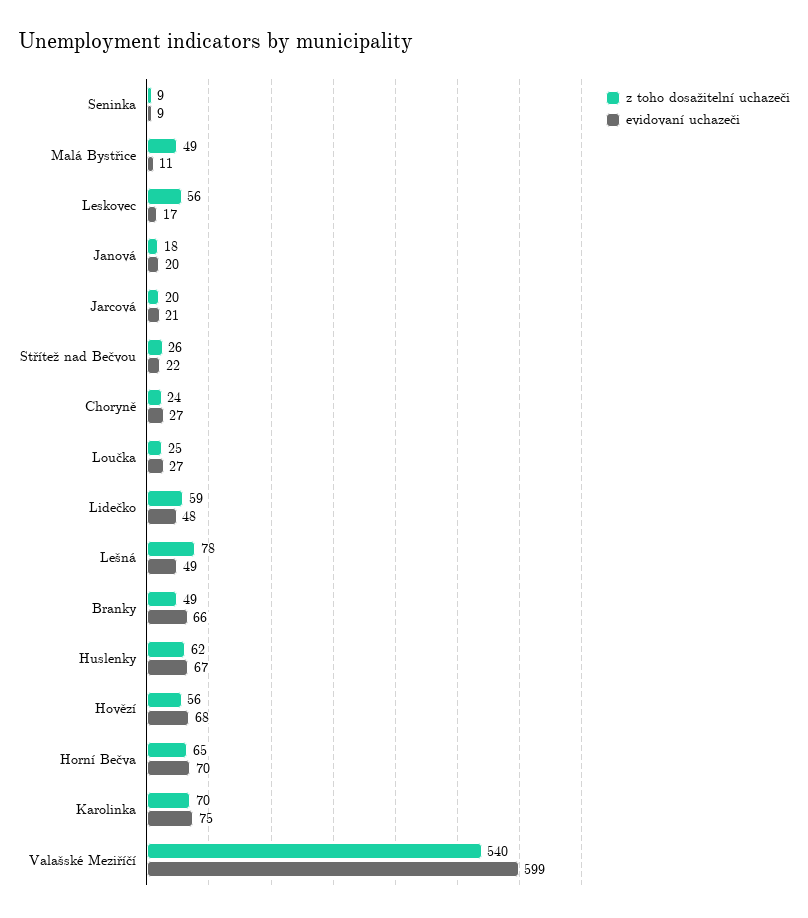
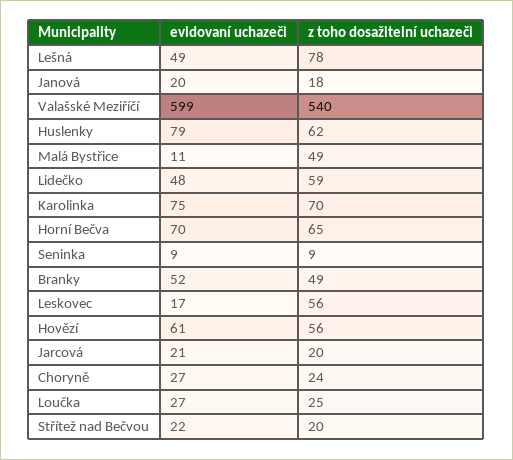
z toho dosažitelní uchazeči, Střítež nad Bečvou: 26 -> 20
evidovaní uchazeči, Branky: 66 -> 52
evidovaní uchazeči, Huslenky: 67 -> 79
evidovaní uchazeči, Hovězí: 68 -> 61

